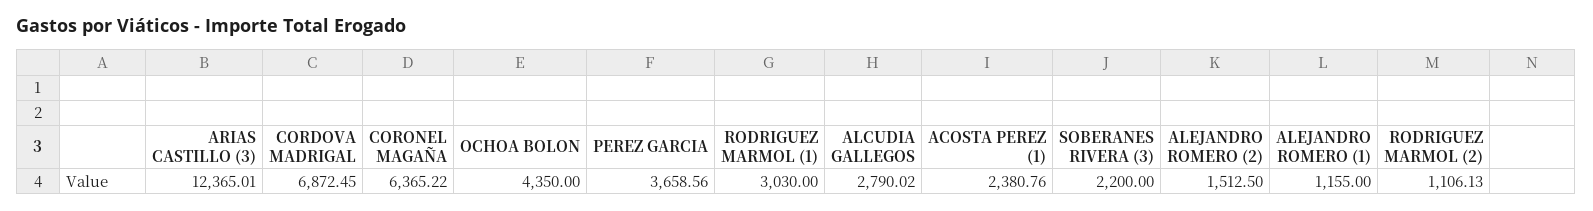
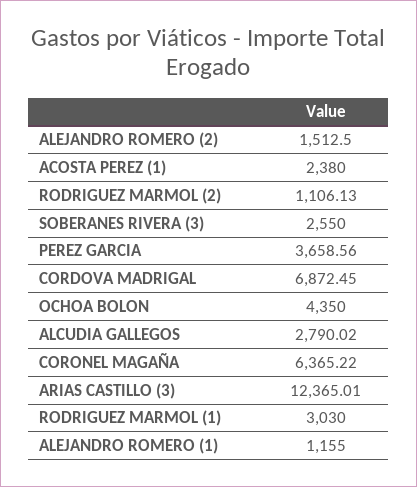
ACOSTA PEREZ (1): 2380.76 -> 2380
SOBERANES RIVERA (3): 2200 -> 2550

